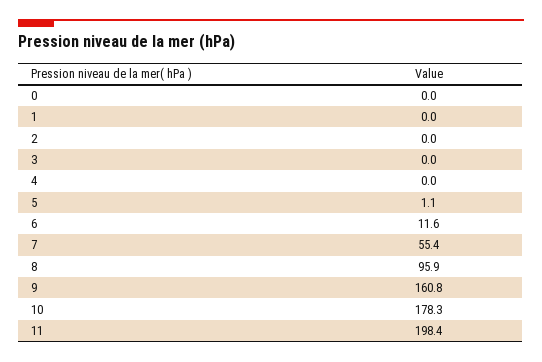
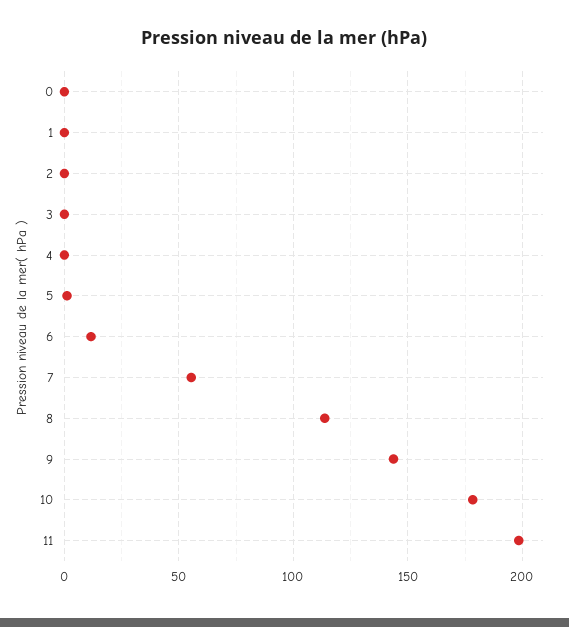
8: 95.9 -> 115
9: 160.8 -> 145

